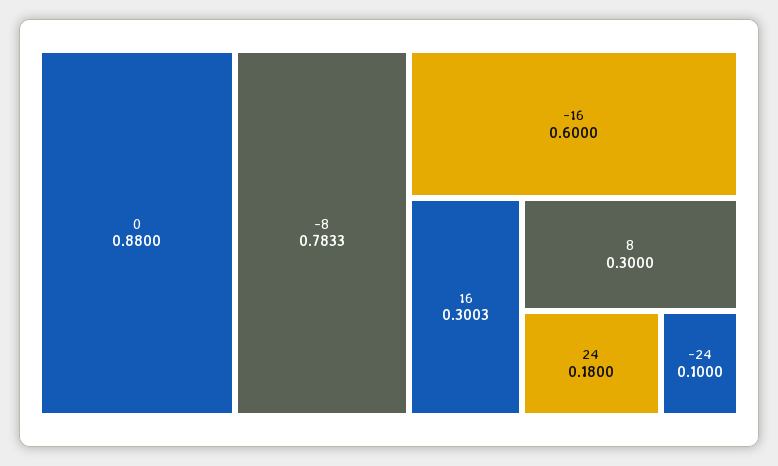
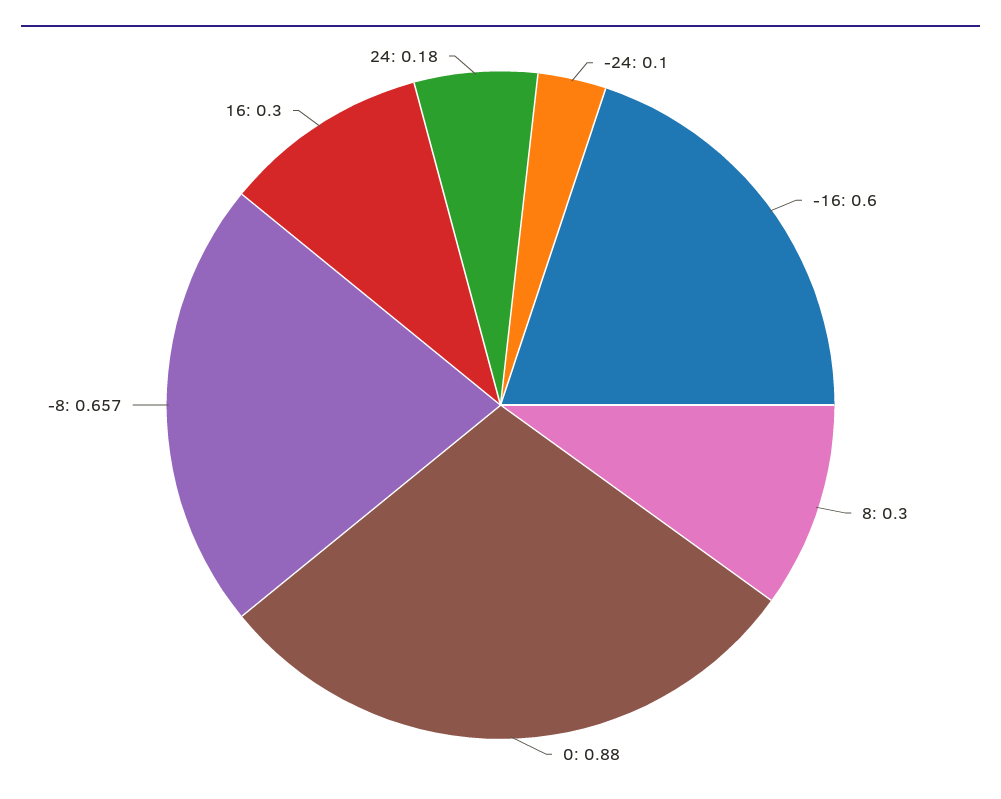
-8: 0.7833 -> 0.657
16: 0.3003 -> 0.3

